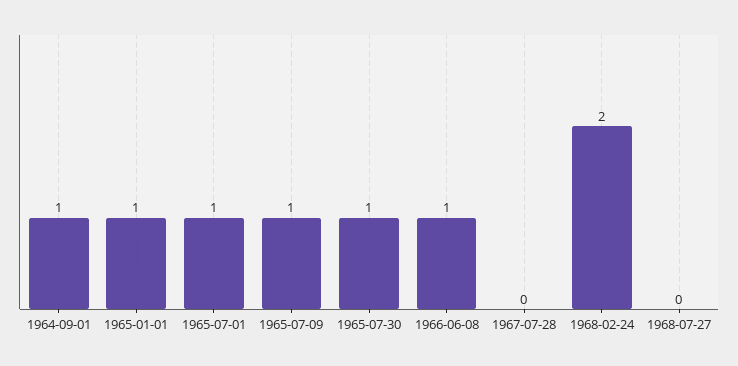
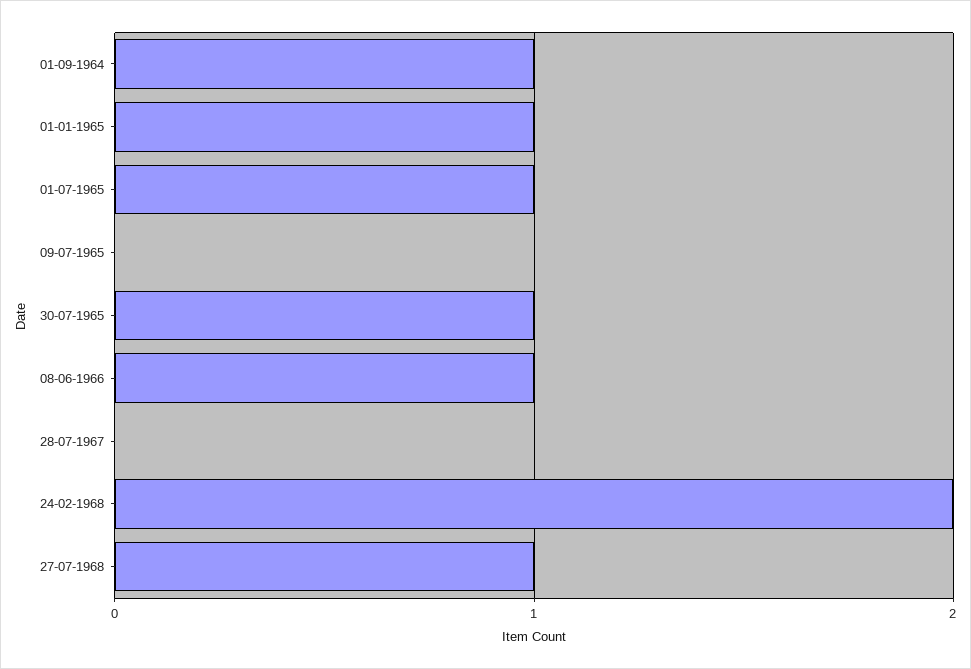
1965-07-09: 1 -> 0
1968-07-27: 0 -> 1

